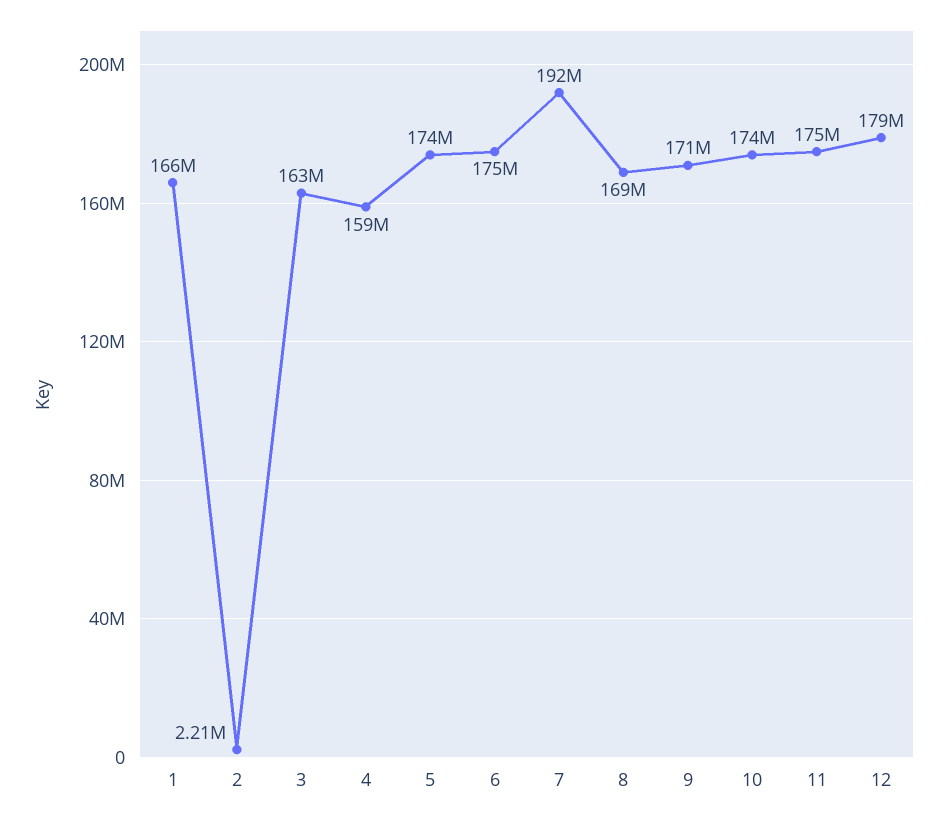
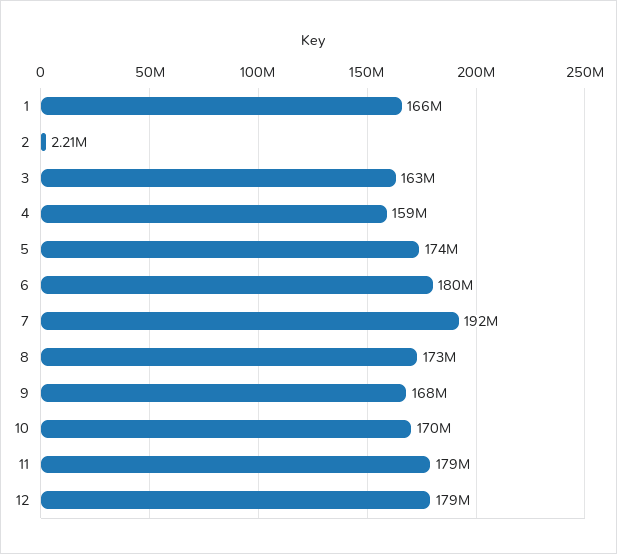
6: 175000000 -> 180000000
8: 169000000 -> 173000000
9: 171000000 -> 168000000
10: 174000000 -> 170000000
11: 175000000 -> 179000000

